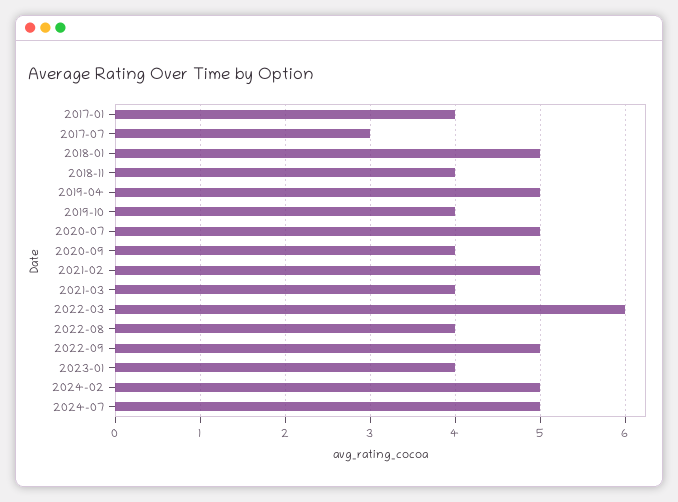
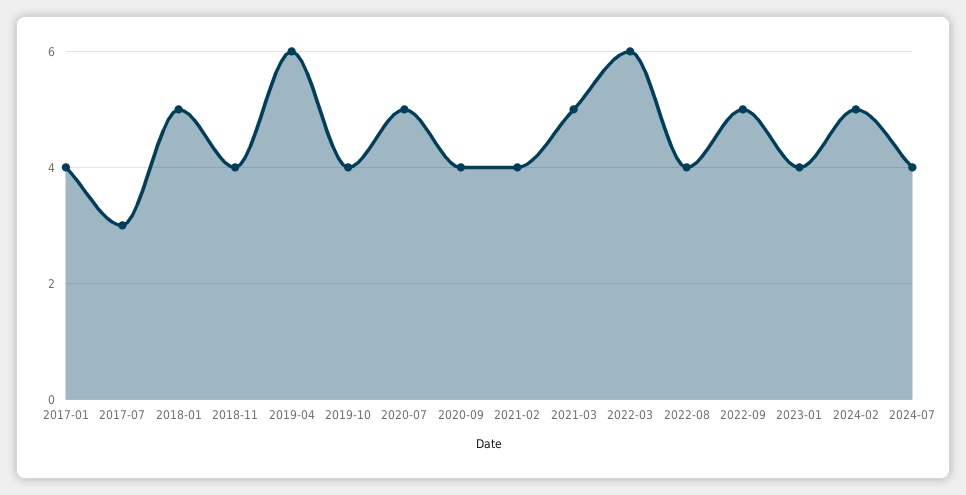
2019-04: 5 -> 6
2021-02: 5 -> 4
2021-03: 4 -> 5
2024-07: 5 -> 4

